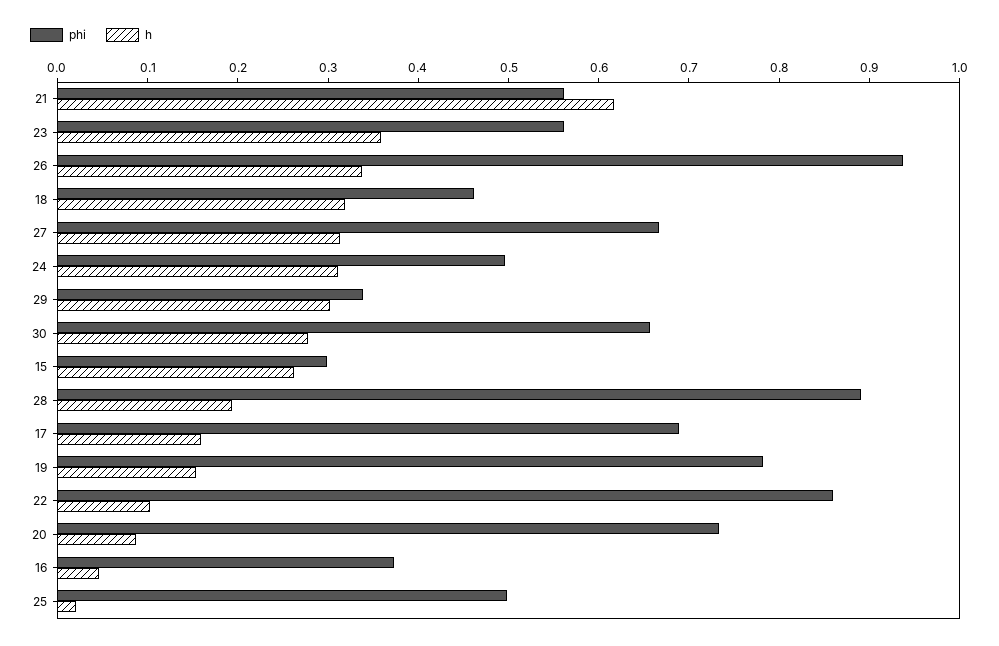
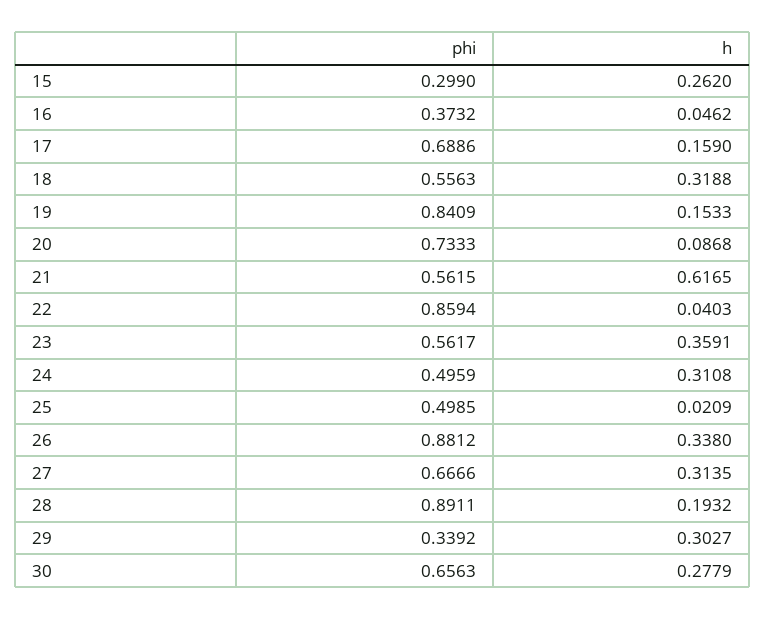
phi, 26: 0.94 -> 0.8812
phi, 18: 0.46 -> 0.5563
phi, 19: 0.78 -> 0.8409
h, 22: 0.1 -> 0.0403

